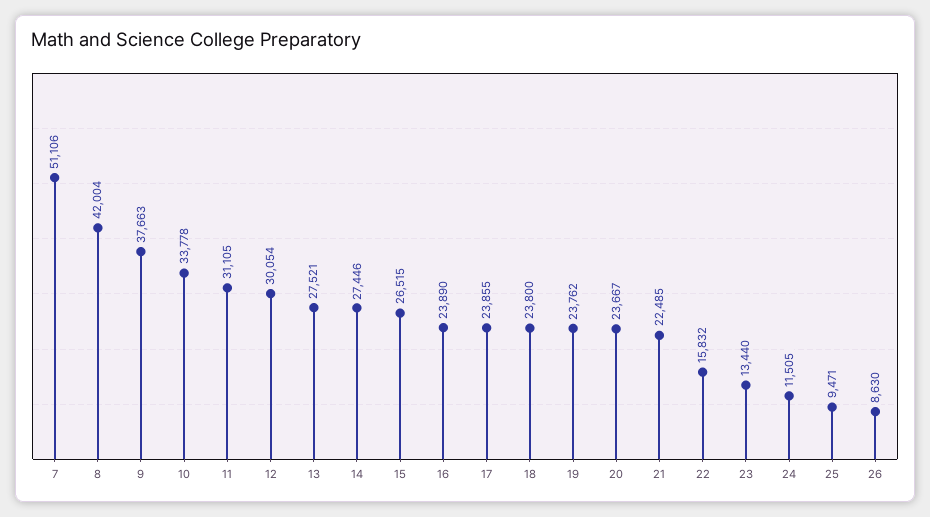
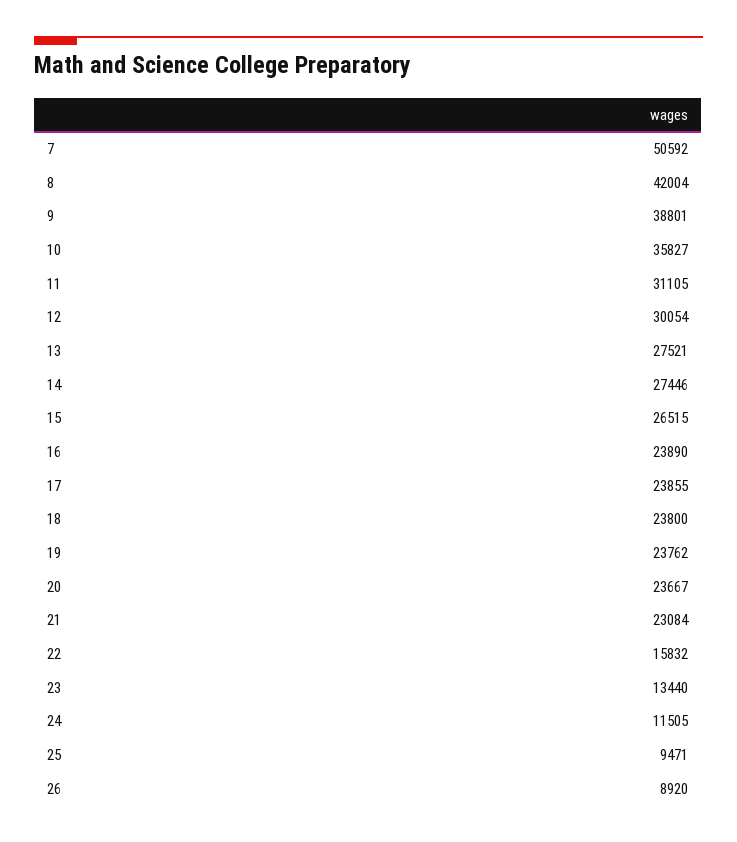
7: 51106 -> 50592
9: 37663 -> 38801
10: 33778 -> 35827
21: 22485 -> 23084
26: 8630 -> 8920

